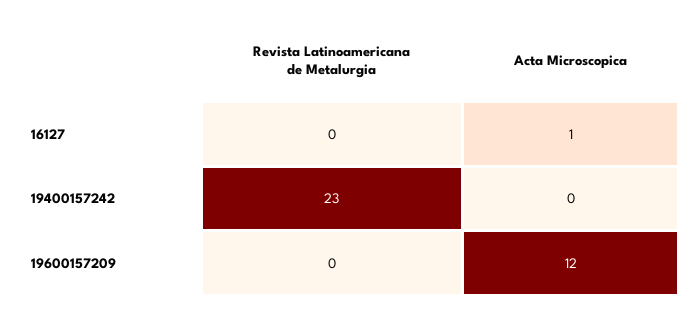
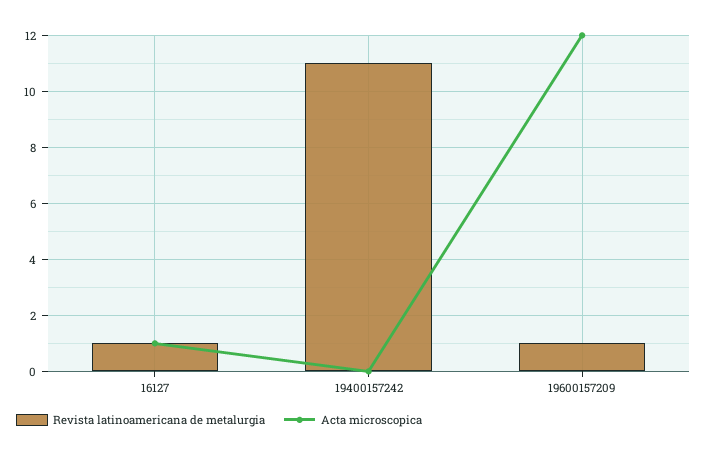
Revista Latinoamericana de Metalurgia, 16127: 0 -> 1
Revista Latinoamericana de Metalurgia, 19400157242: 23 -> 11
Revista Latinoamericana de Metalurgia, 19600157209: 0 -> 1

